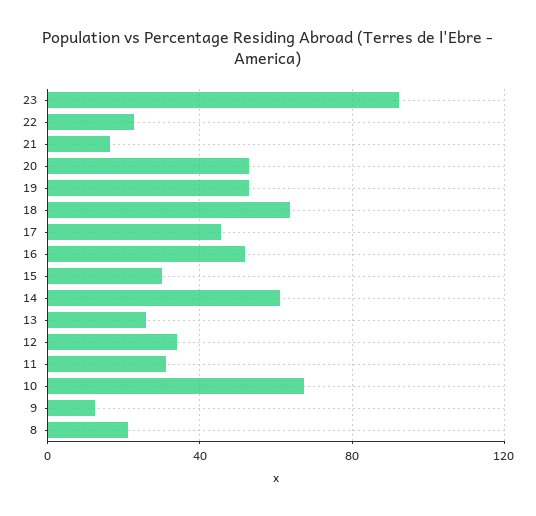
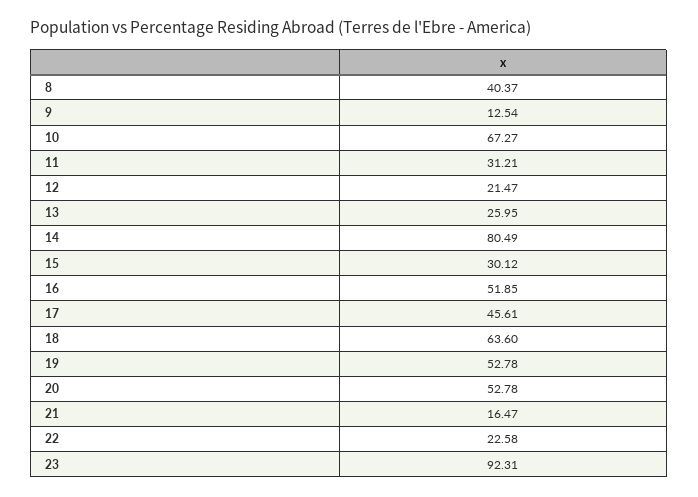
14: 60 -> 80.49
12: 35 -> 21.47
8: 20 -> 40.37

